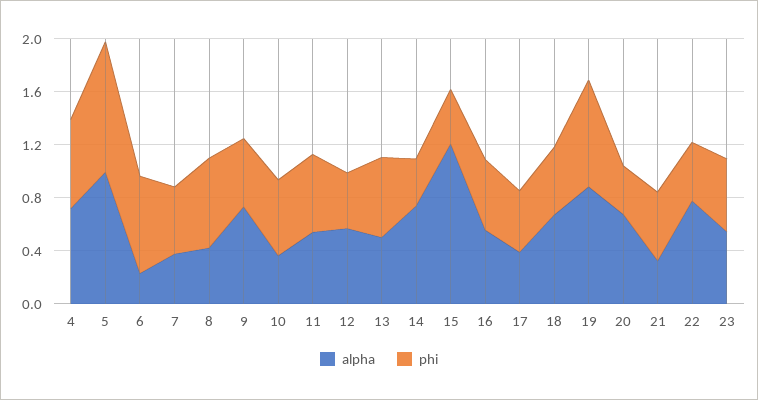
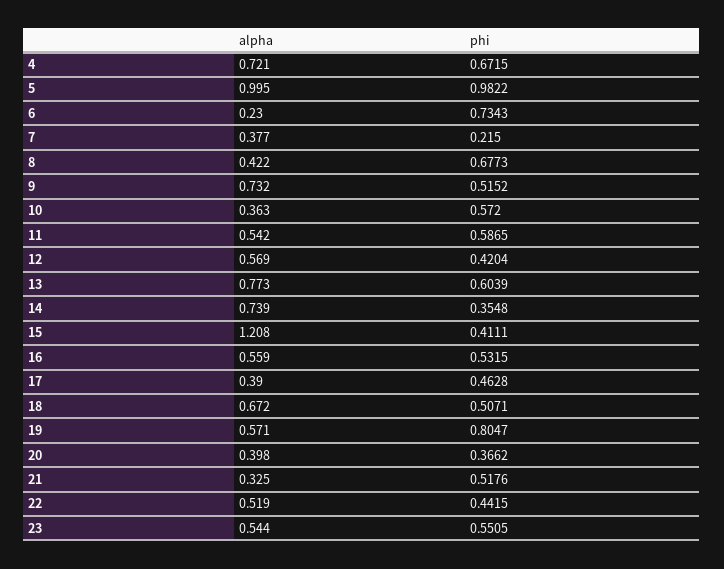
phi, 7: 0.5 -> 0.215
alpha, 13: 0.5 -> 0.773
alpha, 19: 0.9 -> 0.571
alpha, 20: 0.7 -> 0.398
alpha, 22: 0.8 -> 0.519

